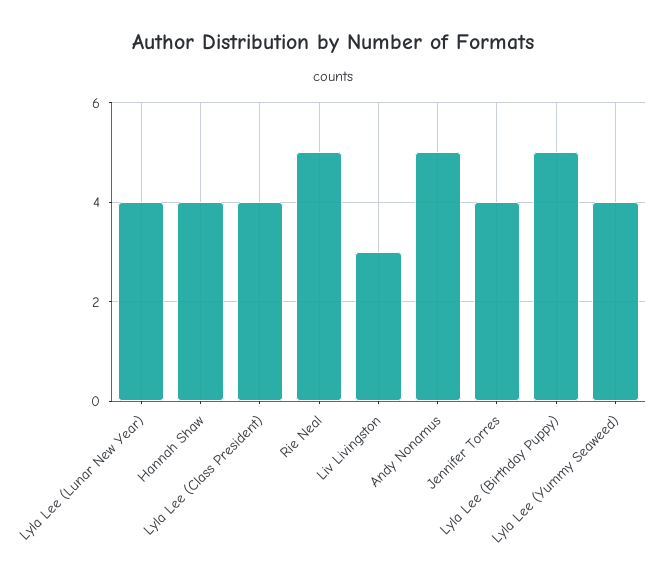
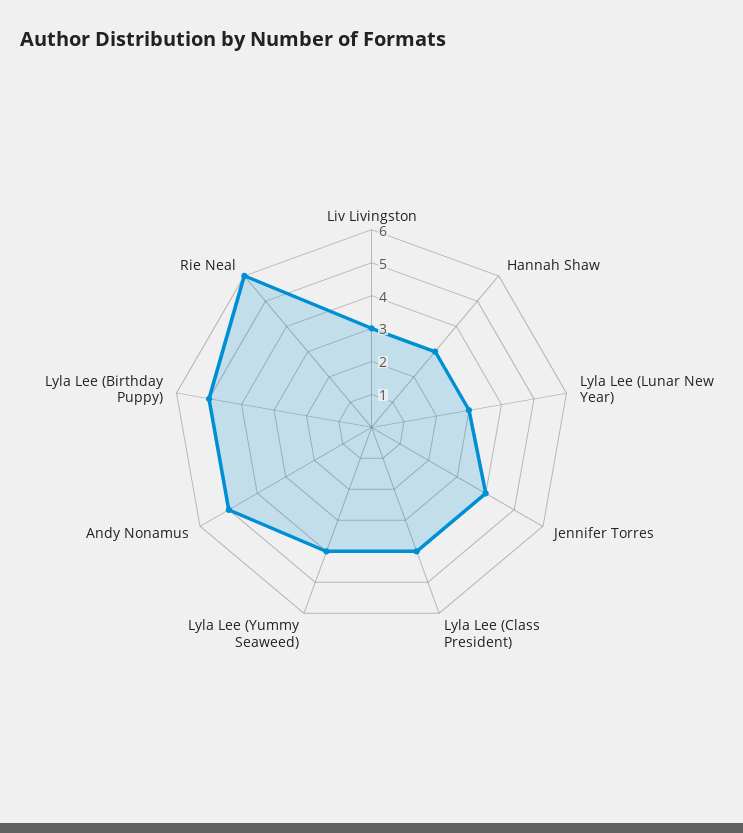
Lyla Lee (Lunar New Year): 4 -> 3
Hannah Shaw: 4 -> 3
Rie Neal: 5 -> 6

